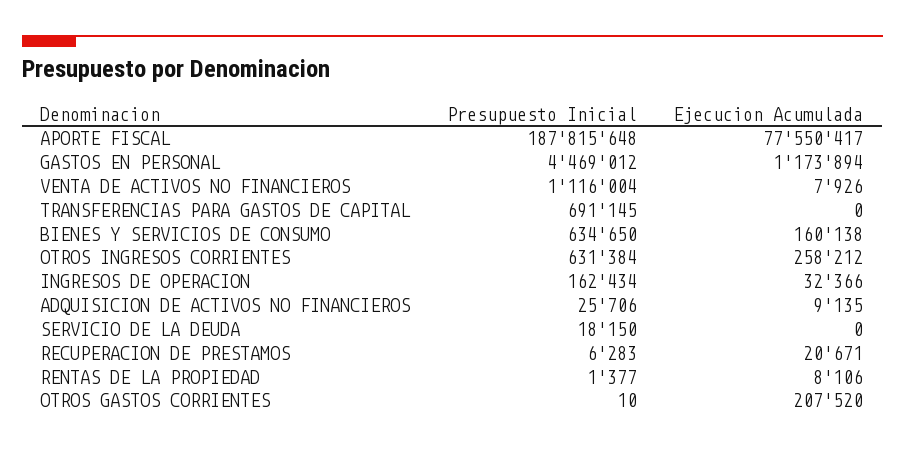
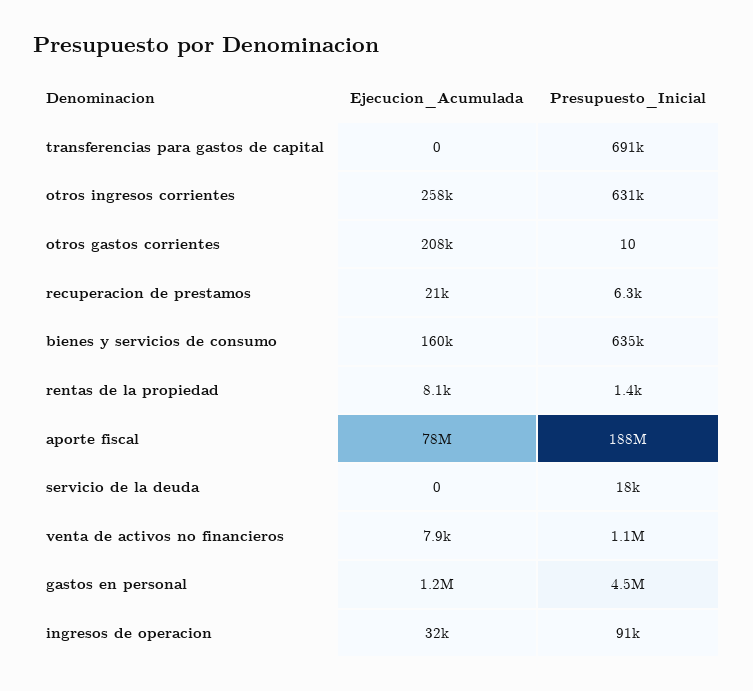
Presupuesto Inicial, INGRESOS DE OPERACION: 162434 -> 91000
Presupuesto Inicial, ADQUISICION DE ACTIVOS NO FINANCIEROS: 25706 -> none
Ejecucion Acumulada, ADQUISICION DE ACTIVOS NO FINANCIEROS: 9135 -> none

